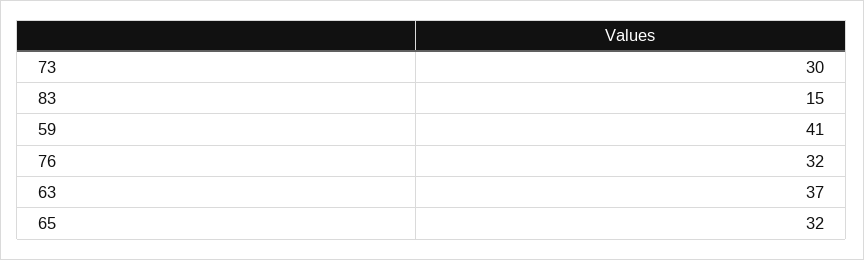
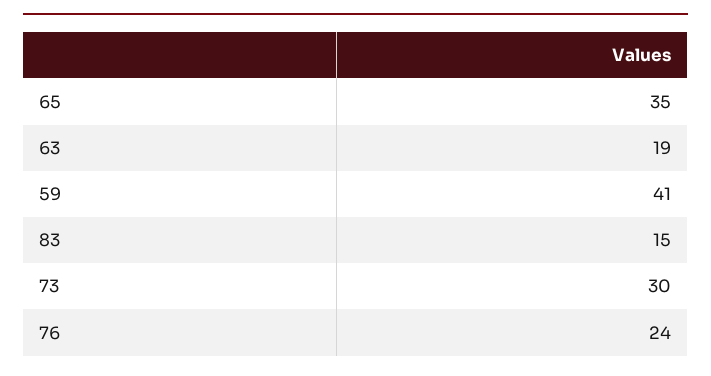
76: 32 -> 24
63: 37 -> 19
65: 32 -> 35

